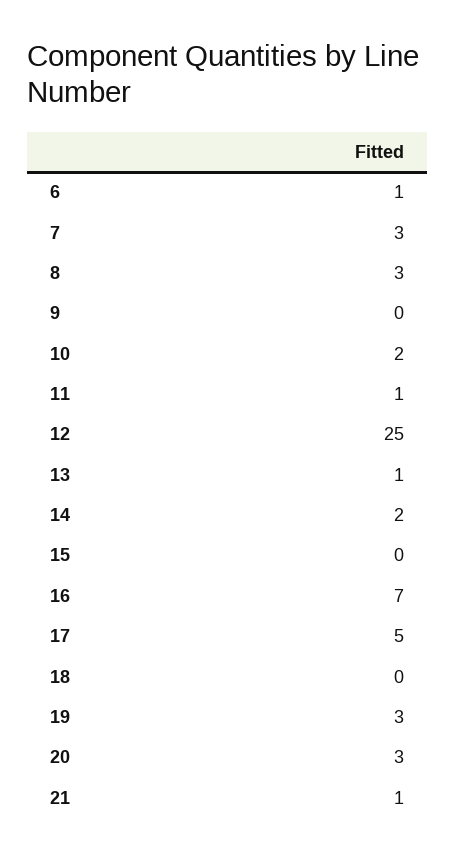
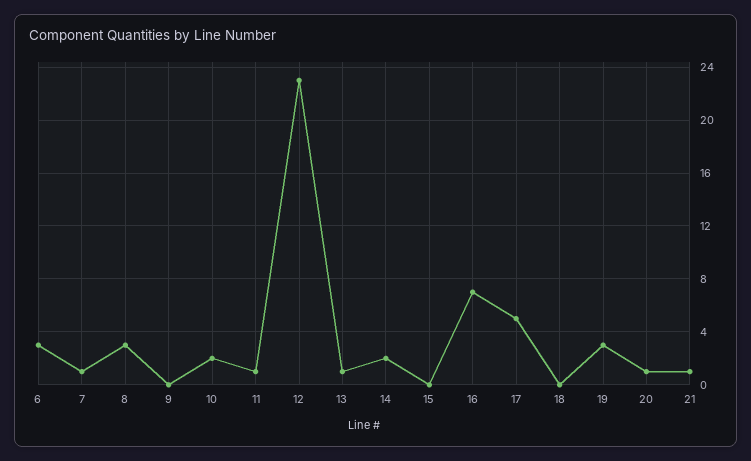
6: 1 -> 3
7: 3 -> 1
12: 25 -> 23
20: 3 -> 1

